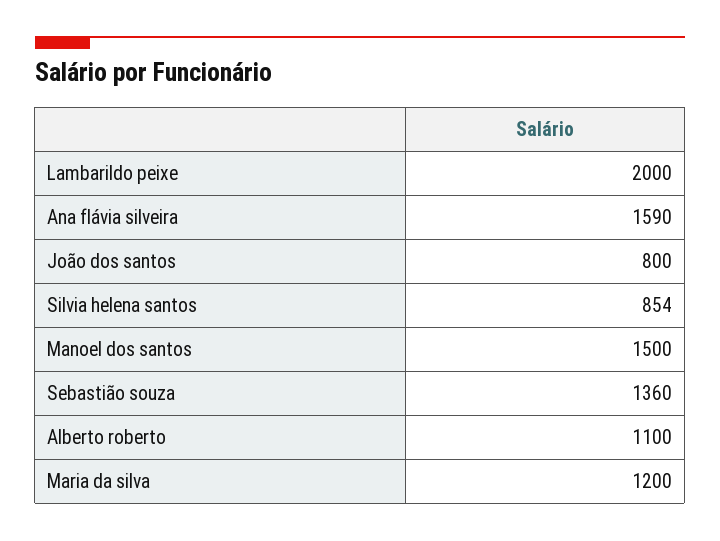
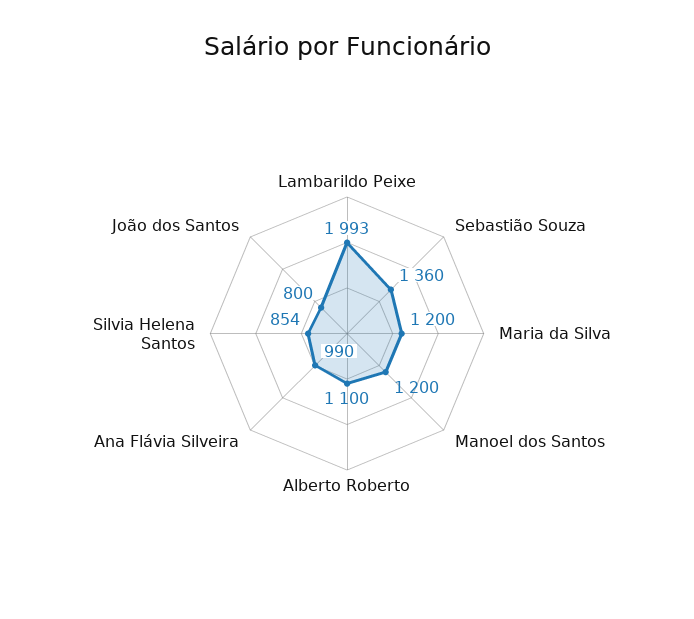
Lambarildo peixe: 2000 -> 1993
Ana flávia silveira: 1590 -> 990
Manoel dos santos: 1500 -> 1200

